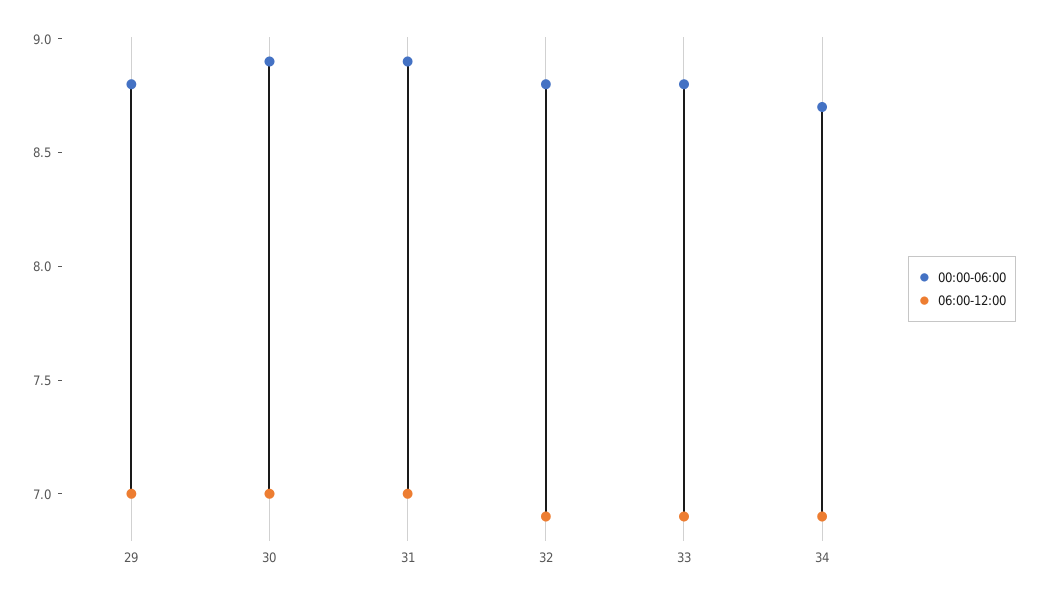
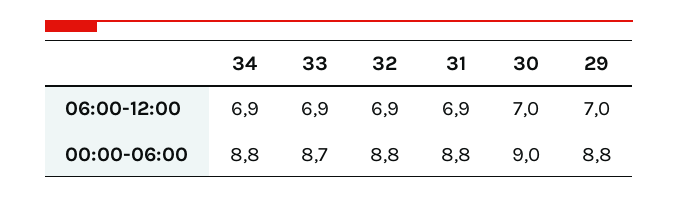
00:00-06:00, 30: 8.9 -> 9
00:00-06:00, 31: 8.9 -> 8.8
06:00-12:00, 31: 7 -> 6.9
00:00-06:00, 33: 8.8 -> 8.7
00:00-06:00, 34: 8.7 -> 8.8

